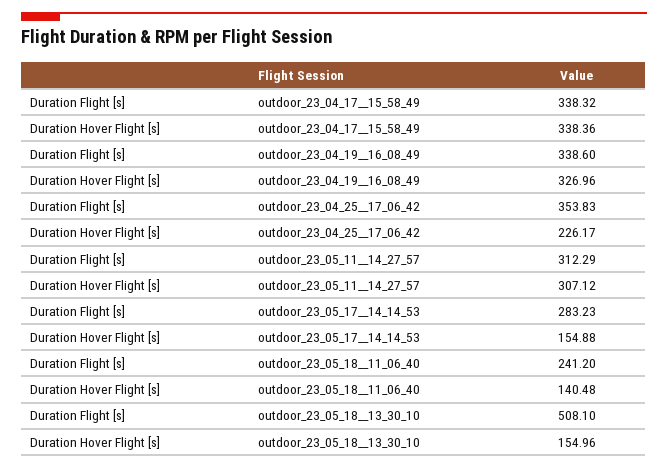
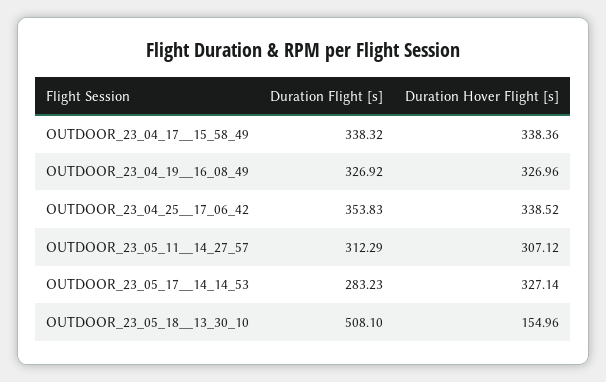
Duration Flight [s], outdoor_23_04_19__16_08_49: 338.6 -> 326.92
Duration Hover Flight [s], outdoor_23_04_25__17_06_42: 226.17 -> 338.52
Duration Hover Flight [s], outdoor_23_05_17__14_14_53: 154.88 -> 327.14
Duration Flight [s], outdoor_23_05_18__11_06_40: 241.2 -> none
Duration Hover Flight [s], outdoor_23_05_18__11_06_40: 140.48 -> none

